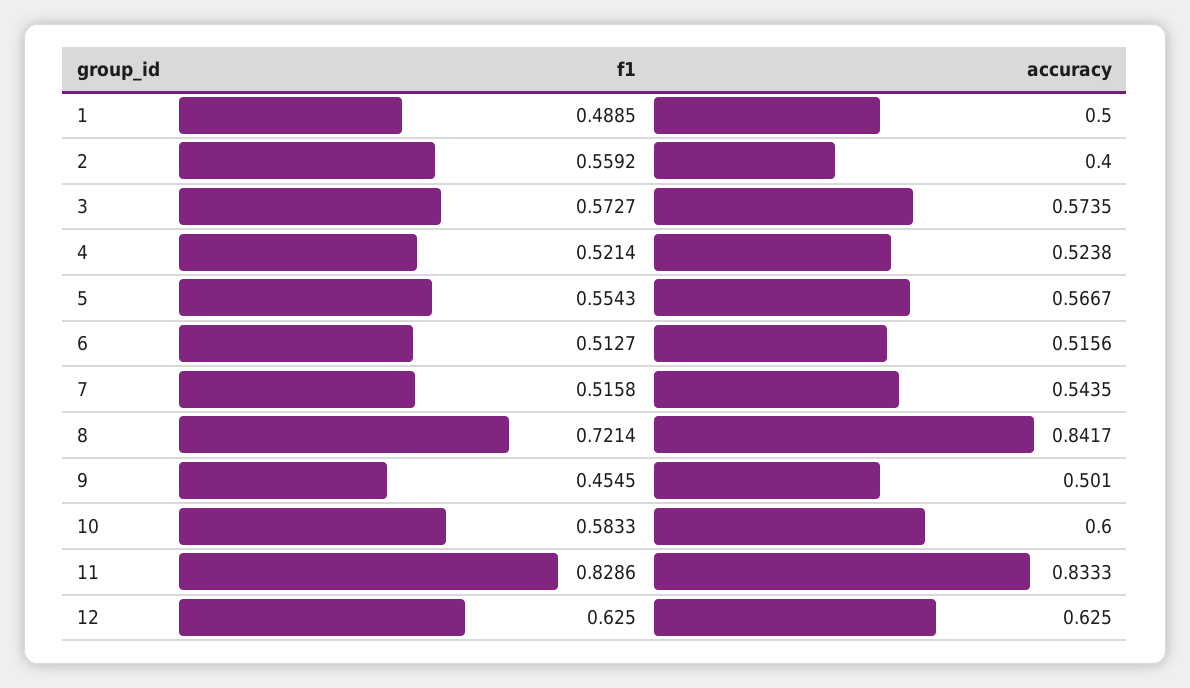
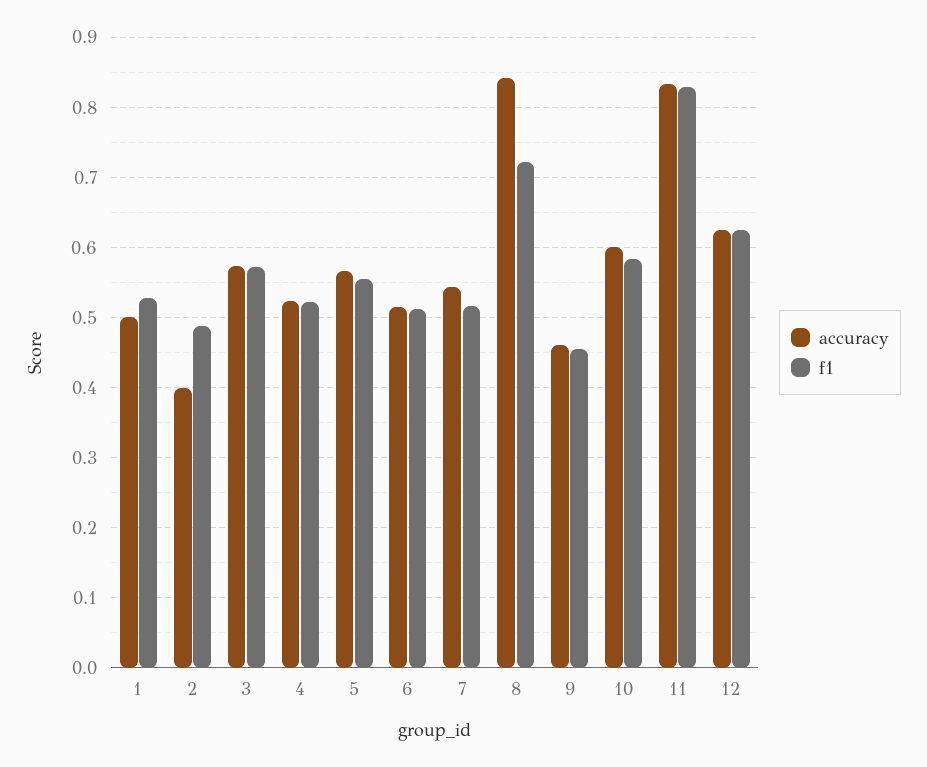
f1, 1: 0.4885 -> 0.53
f1, 2: 0.5592 -> 0.49
accuracy, 9: 0.501 -> 0.46

